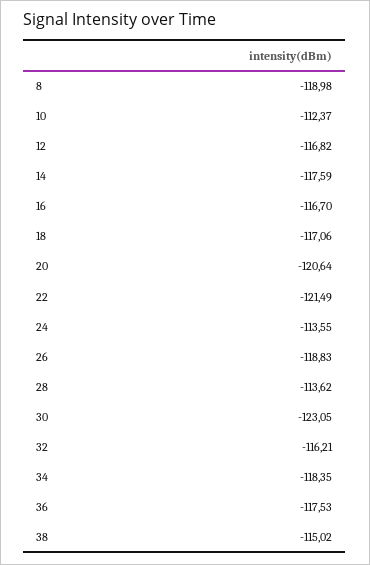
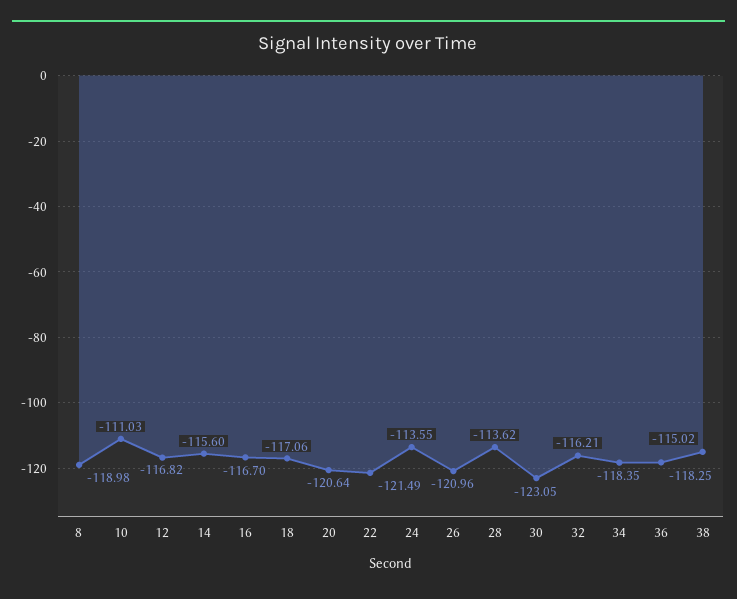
10: -112.37 -> -111.03
14: -117.59 -> -115.6
26: -118.83 -> -120.96
36: -117.53 -> -118.25

